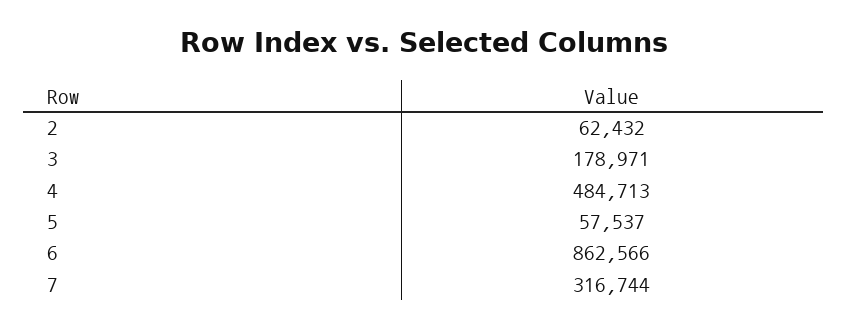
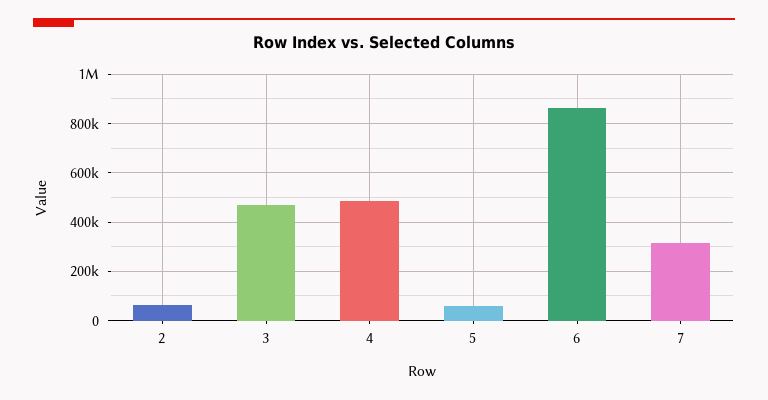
3: 178971 -> 475000

